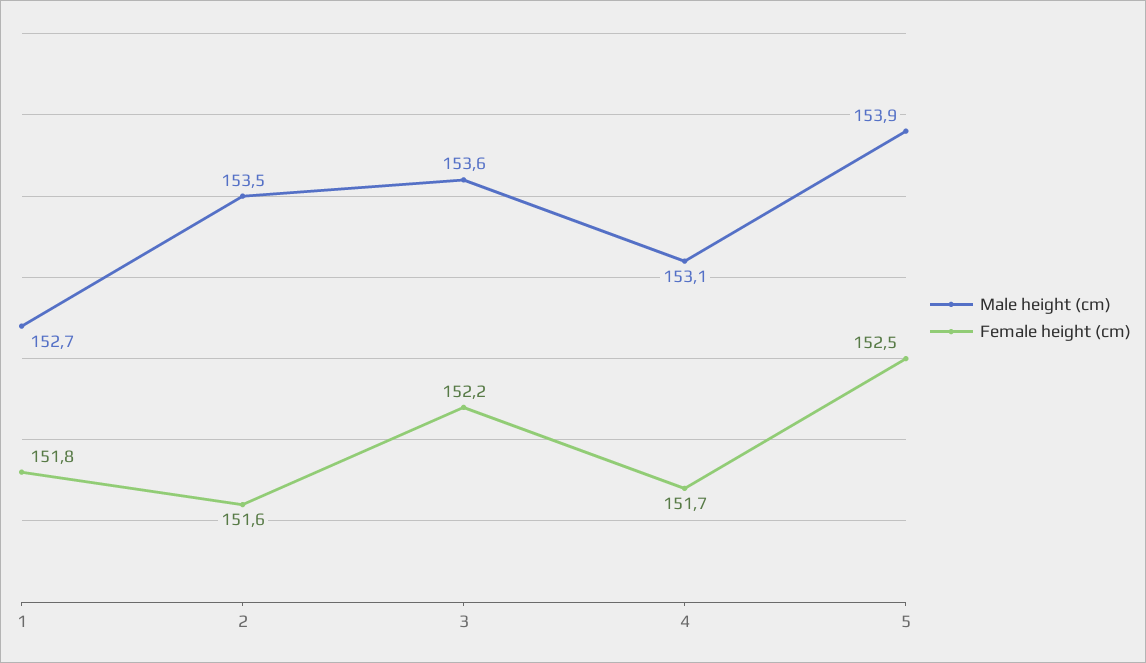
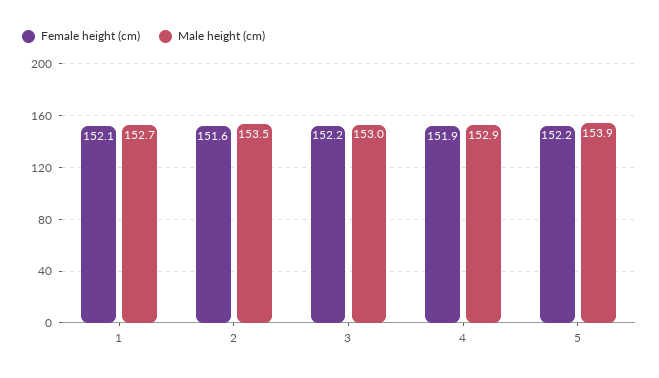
Female height (cm), 1: 151.8 -> 152.1
Male height (cm), 3: 153.6 -> 153
Male height (cm), 4: 153.1 -> 152.9
Female height (cm), 4: 151.7 -> 151.9
Female height (cm), 5: 152.5 -> 152.2

